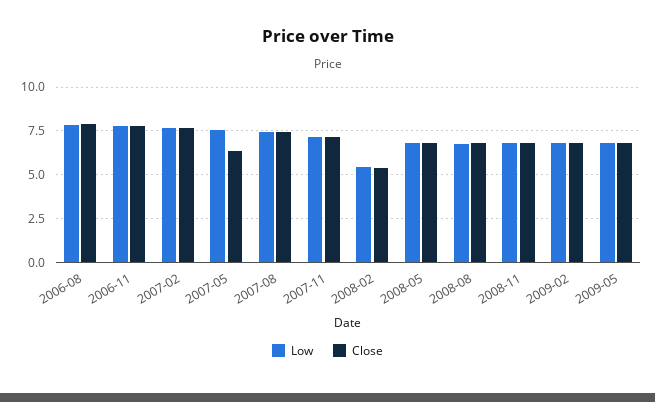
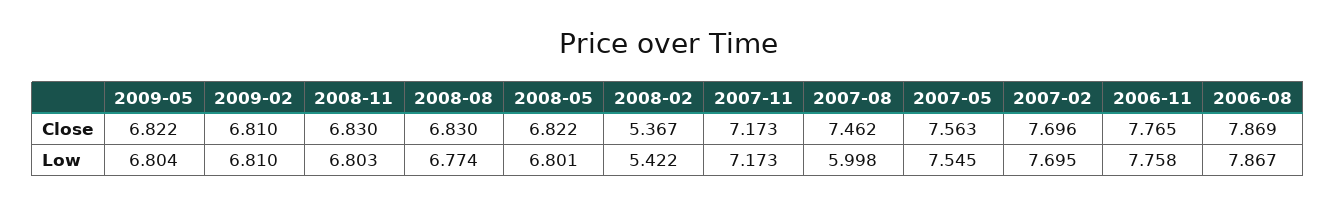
Close, 2007-05: 6.5 -> 7.563
Low, 2007-08: 7.5 -> 5.998

